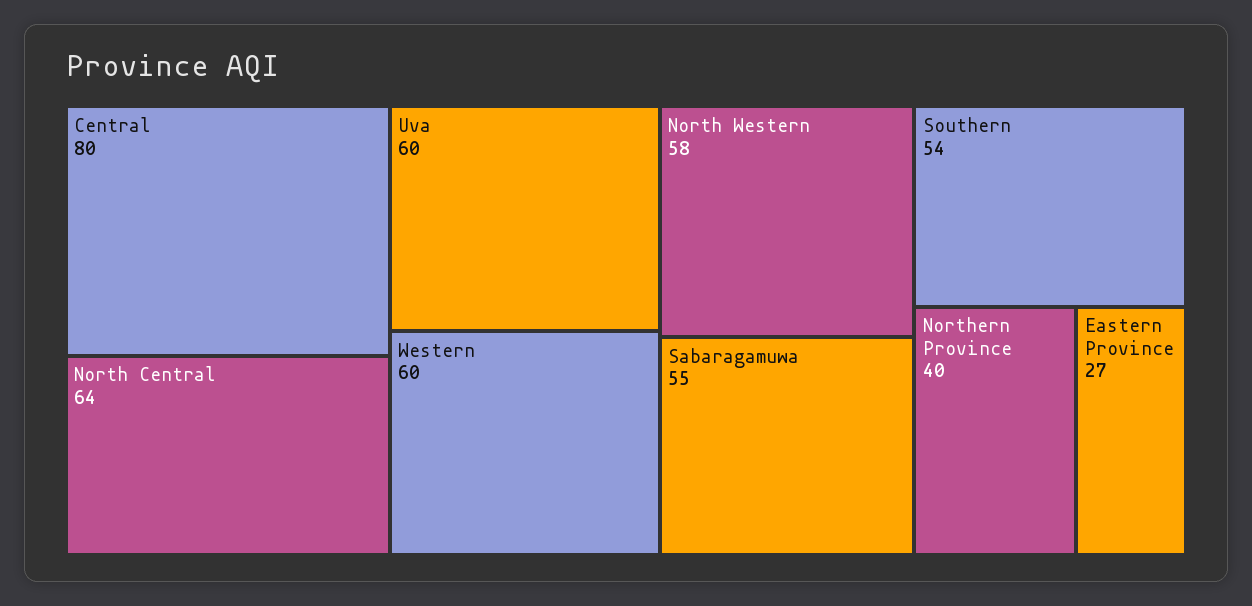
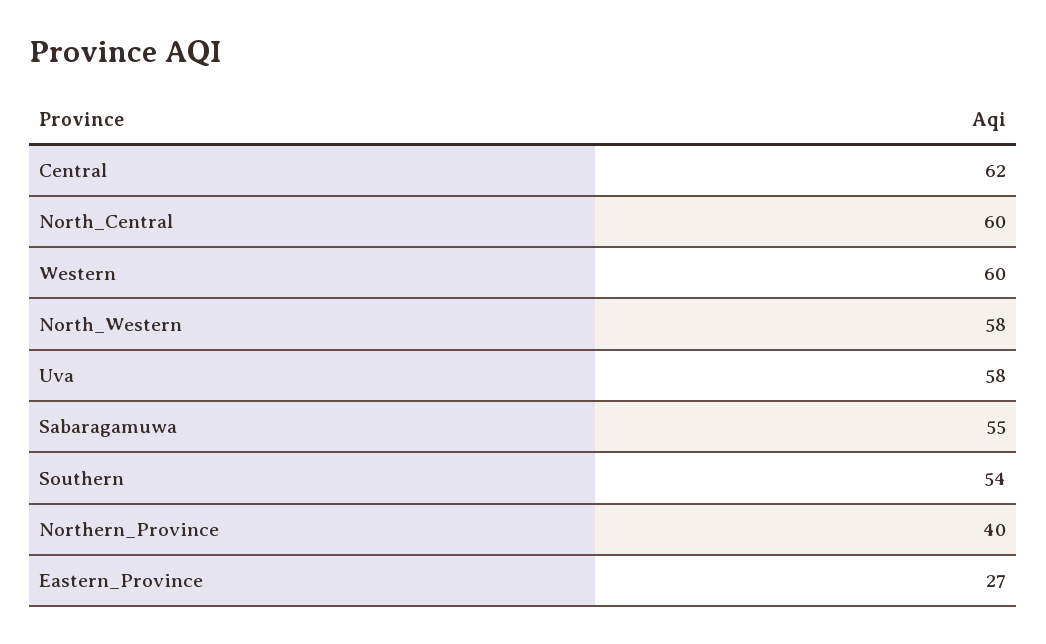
Central: 80 -> 62
North Central: 64 -> 60
Uva: 60 -> 58

